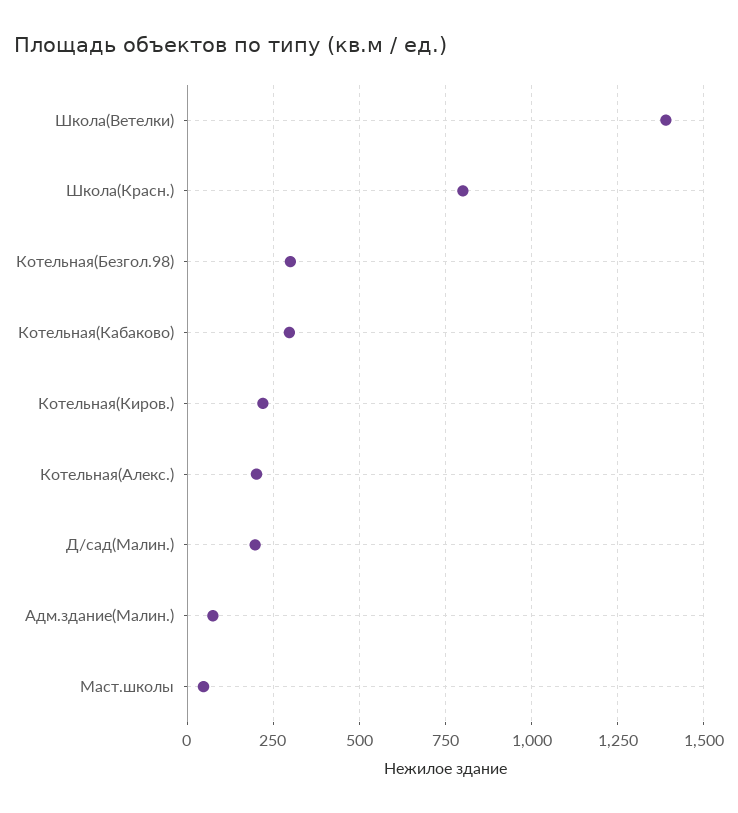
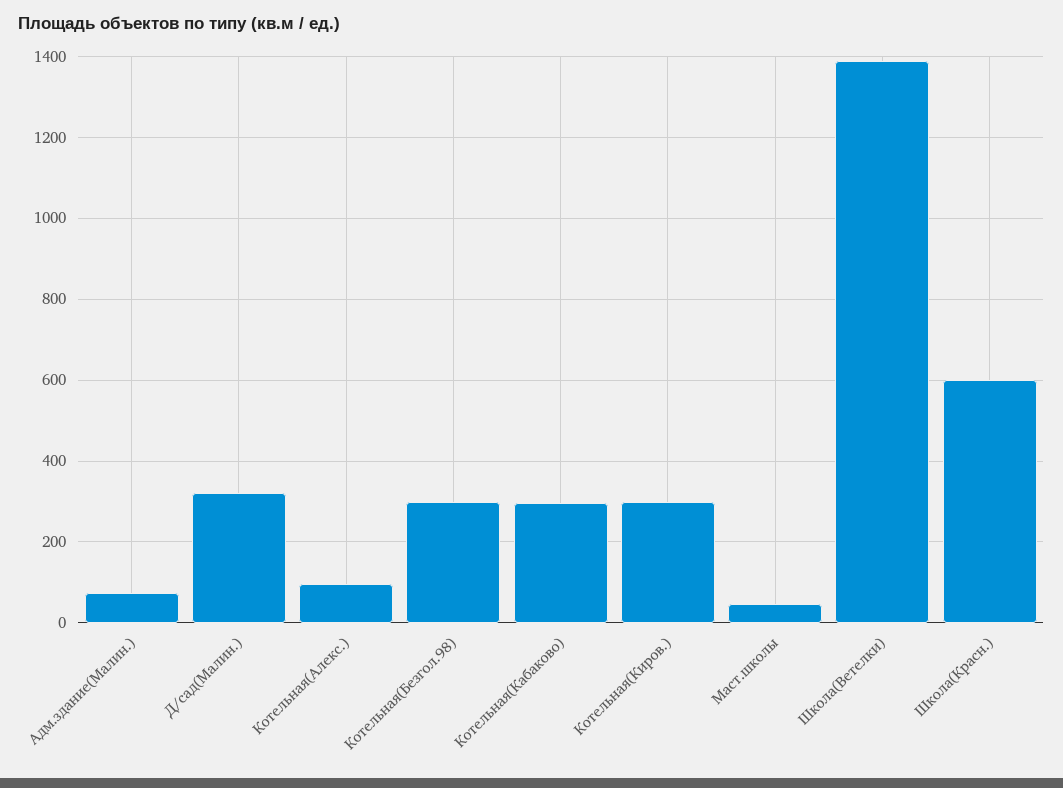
Школа(Красн.): 800 -> 600
Котельная(Киров.): 225 -> 300
Котельная(Алекс.): 200 -> 100
Д/сад(Малин.): 200 -> 320

